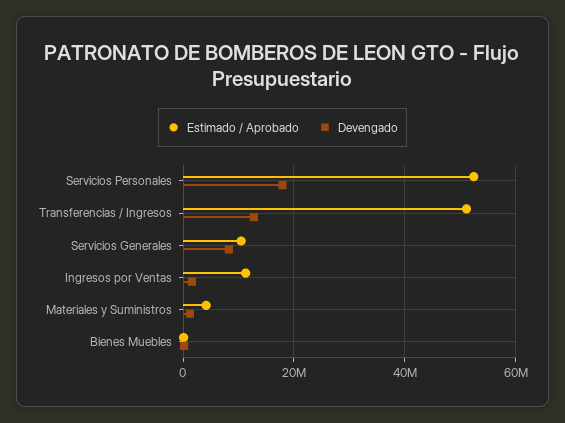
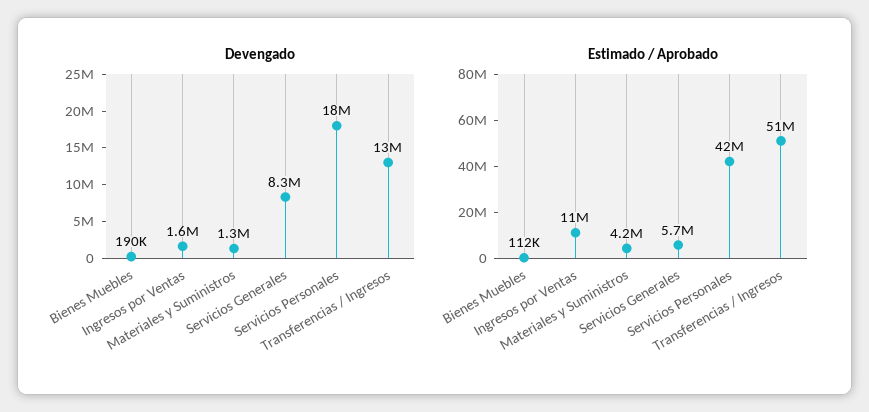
Estimado / Aprobado, Servicios Personales: 52000000 -> 42000000
Estimado / Aprobado, Servicios Generales: 10000000 -> 5700000

